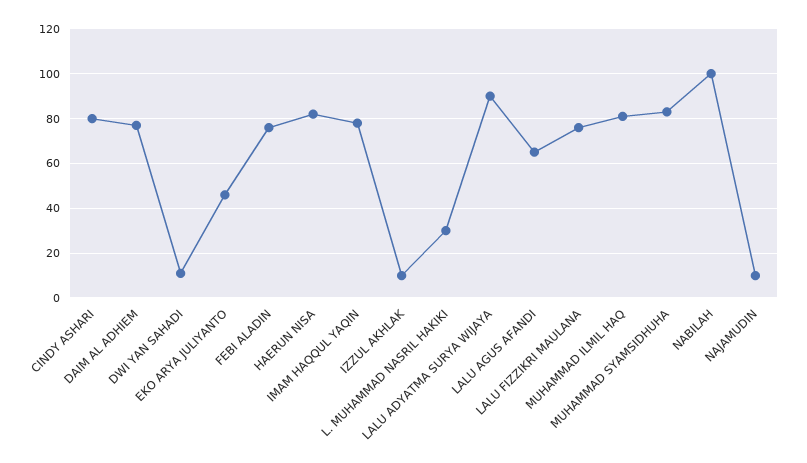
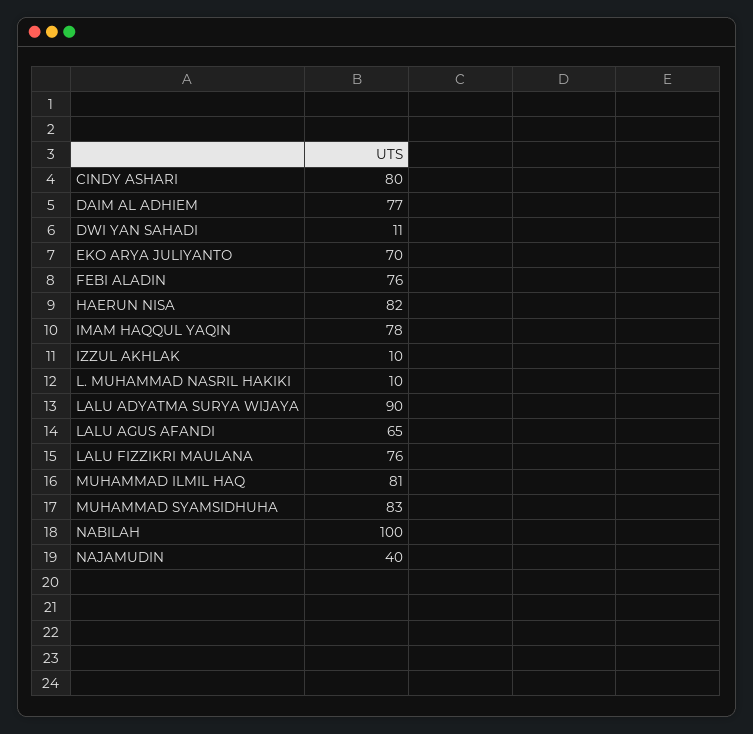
EKO ARYA JULIYANTO: 45 -> 70
L. MUHAMMAD NASRIL HAKIKI: 30 -> 10
NAJAMUDIN: 10 -> 40

